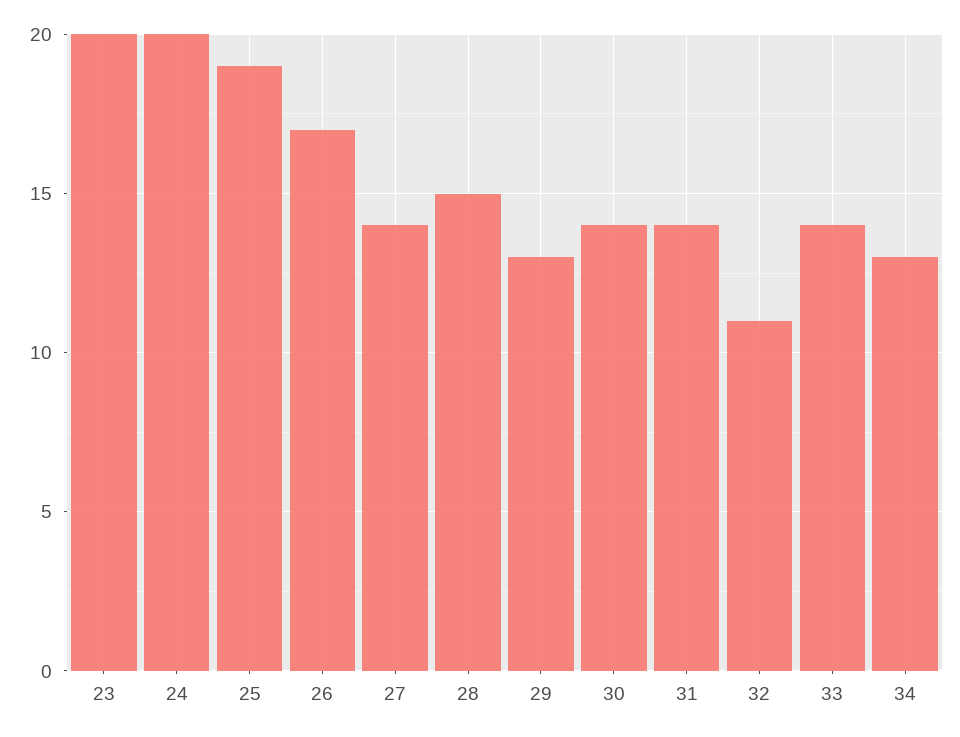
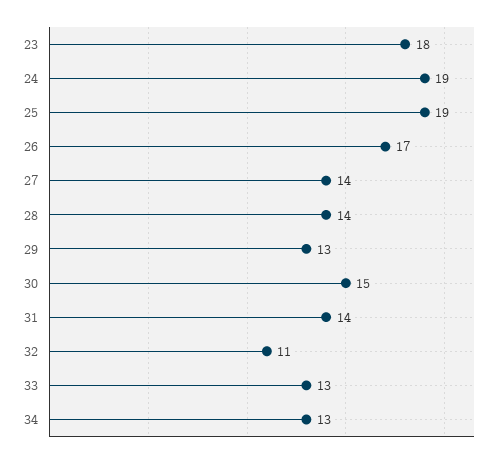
23: 20 -> 18
24: 20 -> 19
28: 15 -> 14
30: 14 -> 15
33: 14 -> 13

